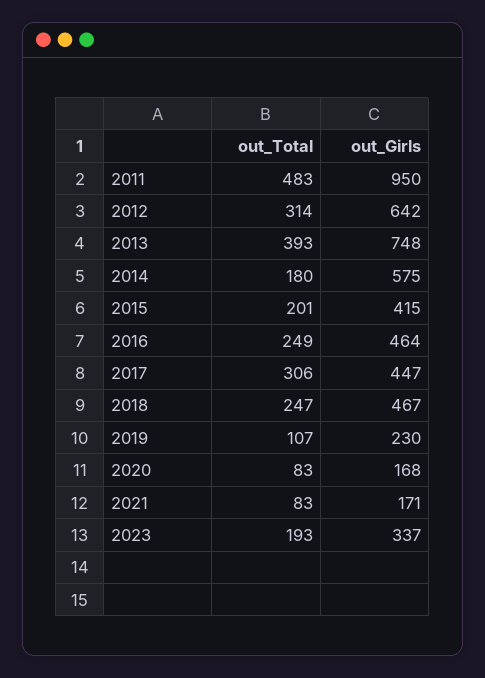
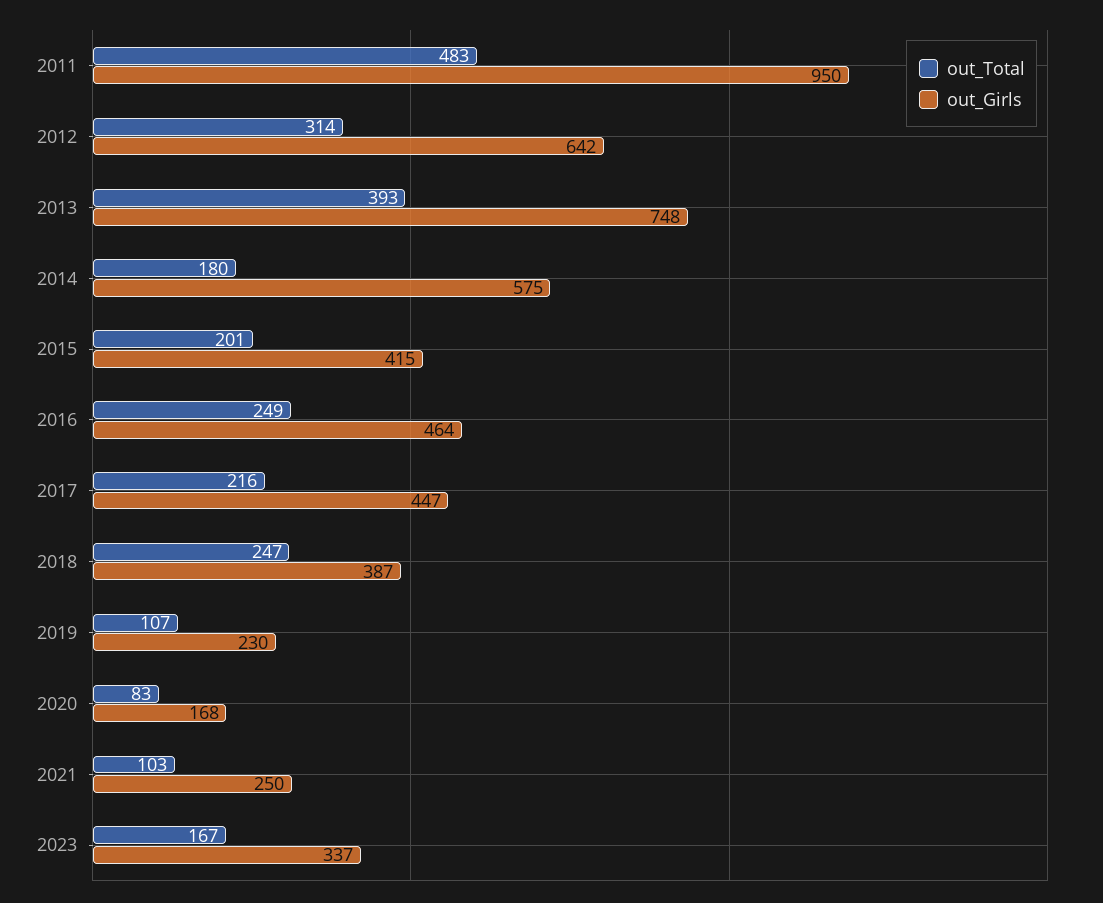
out_Total, 2017: 306 -> 216
out_Girls, 2018: 467 -> 387
out_Total, 2021: 83 -> 103
out_Girls, 2021: 171 -> 250
out_Total, 2023: 193 -> 167

